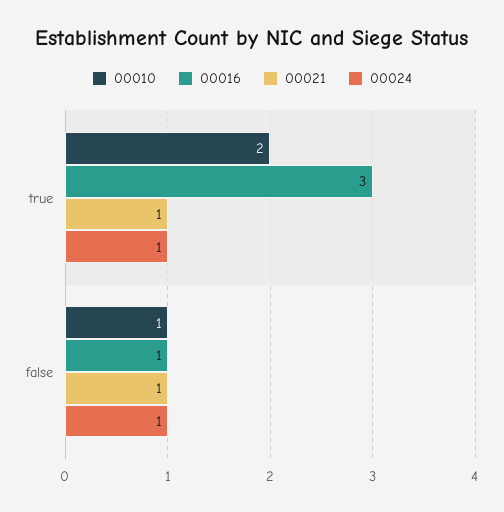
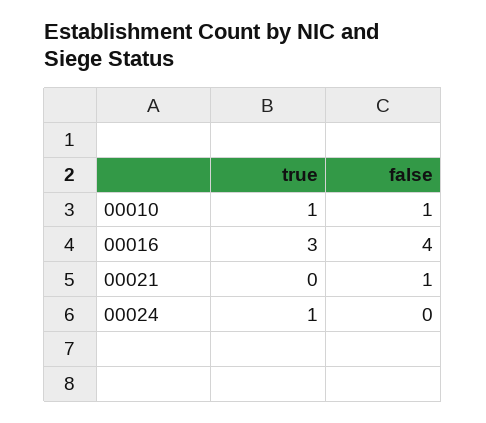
00010, true: 2 -> 1
00021, true: 1 -> 0
00016, false: 1 -> 4
00024, false: 1 -> 0

